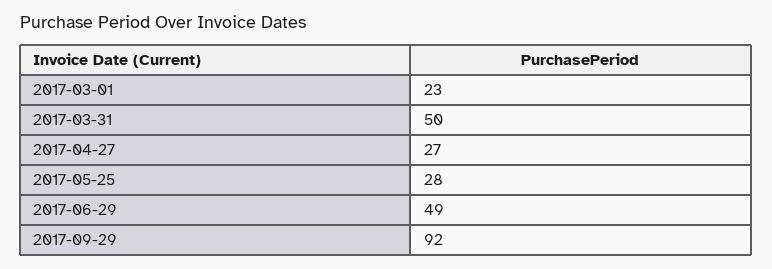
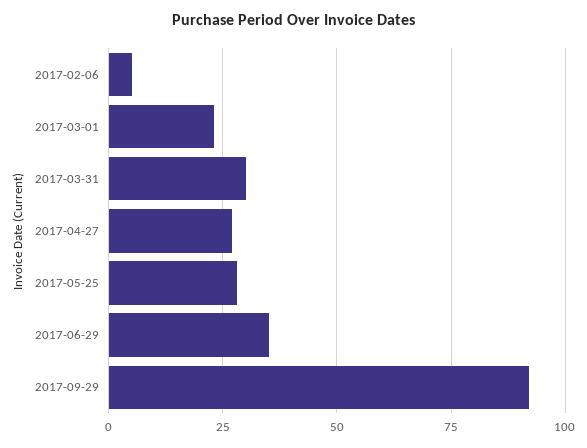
2017-03-31: 50 -> 30
2017-06-29: 49 -> 35
2017-02-06: none -> 5

